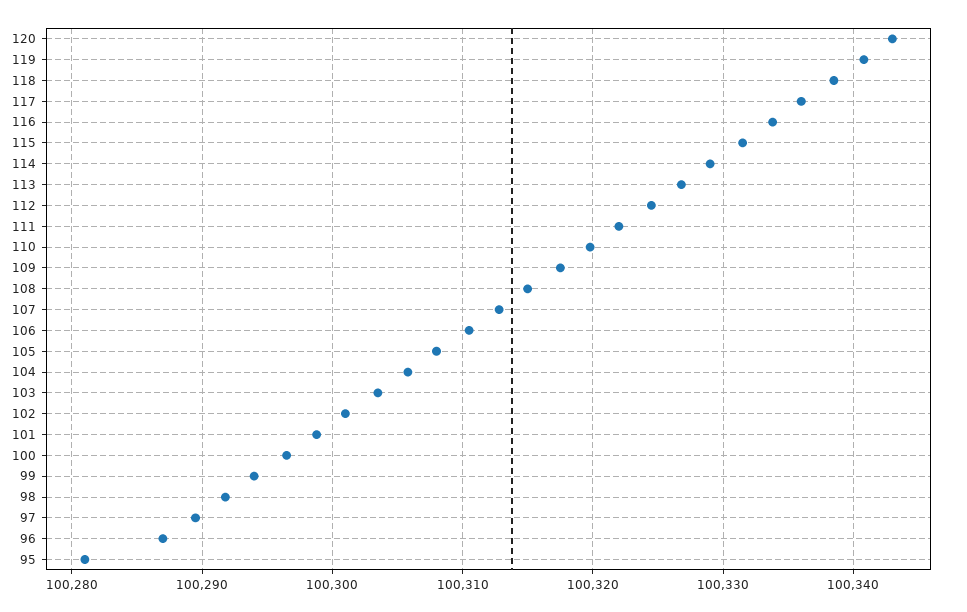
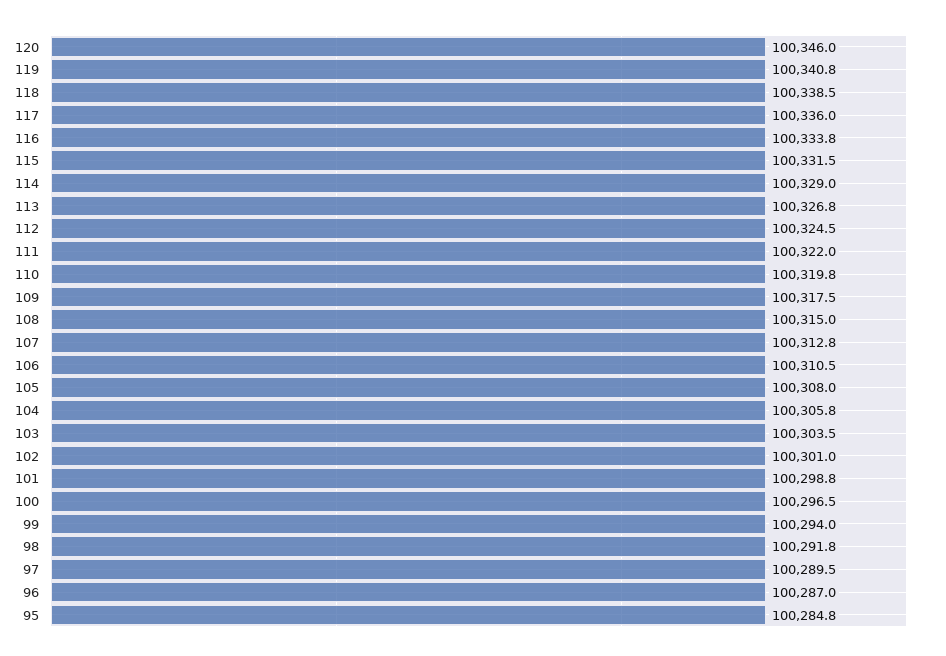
120: 100343 -> 100346
95: 100281 -> 100284.8

